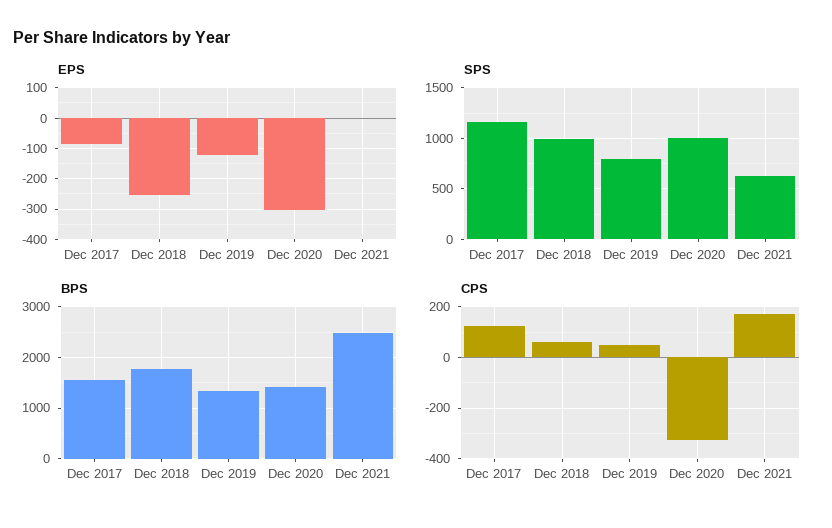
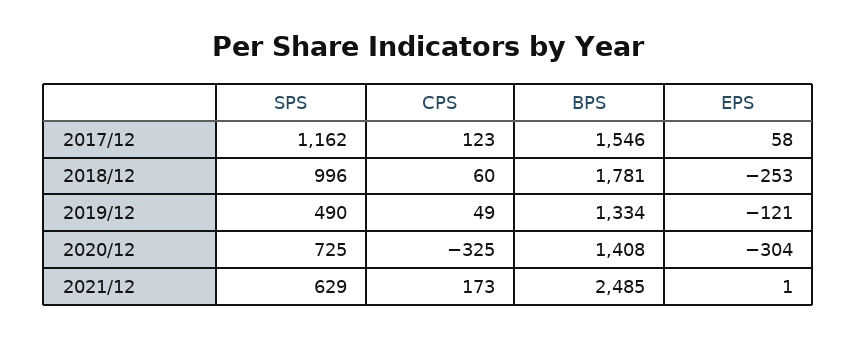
EPS, Dec 2017: -80 -> 58
SPS, Dec 2019: 800 -> 490
SPS, Dec 2020: 1000 -> 725

